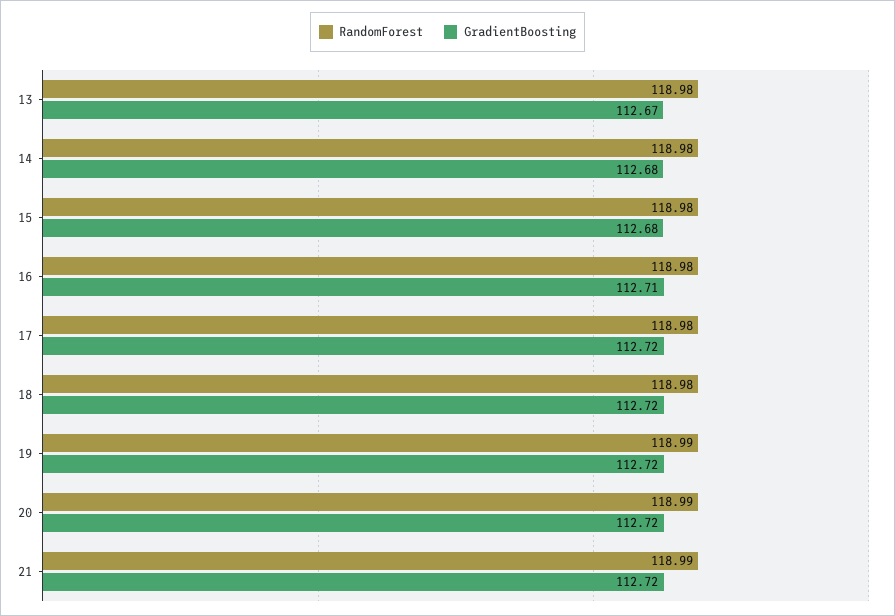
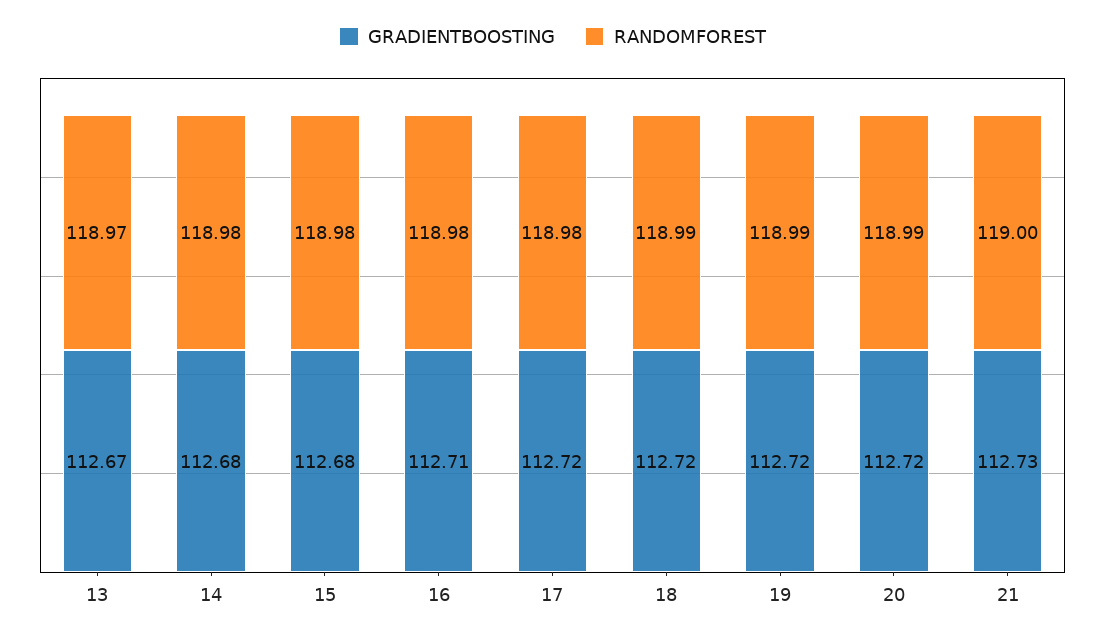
RandomForest, 13: 118.98 -> 118.97
RandomForest, 18: 118.98 -> 118.99
RandomForest, 21: 118.99 -> 119
GradientBoosting, 21: 112.72 -> 112.73

